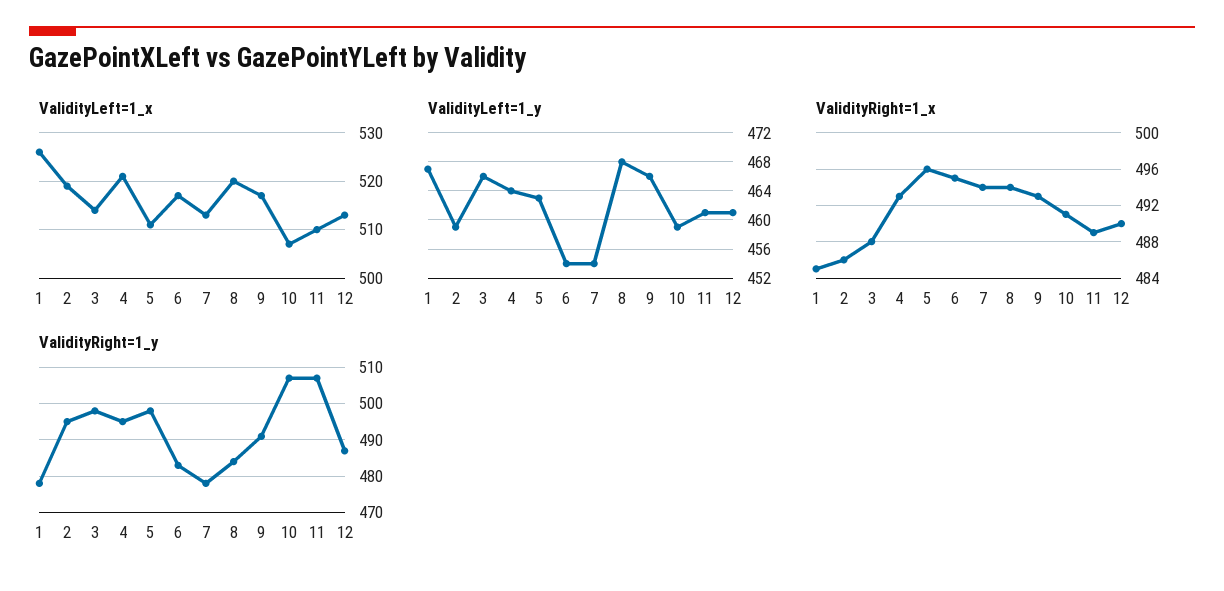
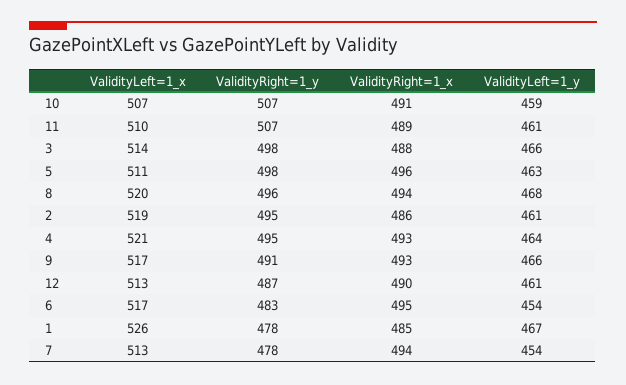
ValidityLeft=1_y, 2: 459 -> 461
ValidityRight=1_y, 8: 485 -> 496

